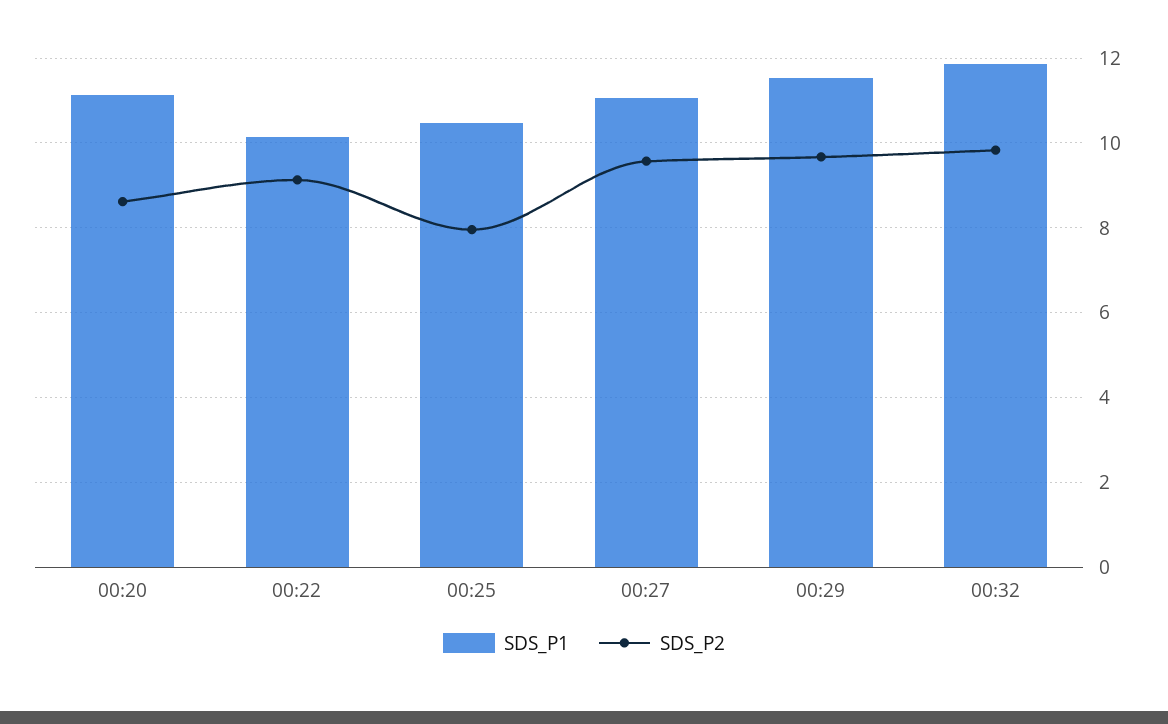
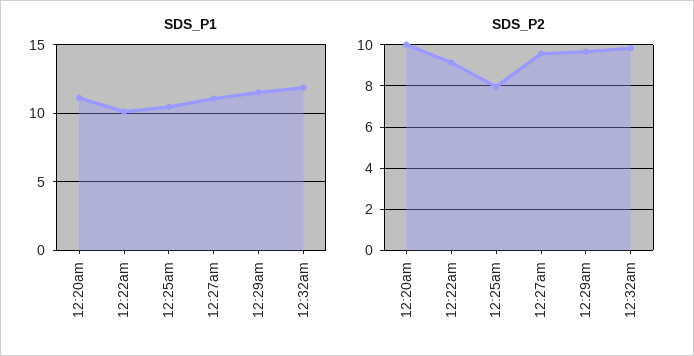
SDS_P2, 00:20: 8.6 -> 10

